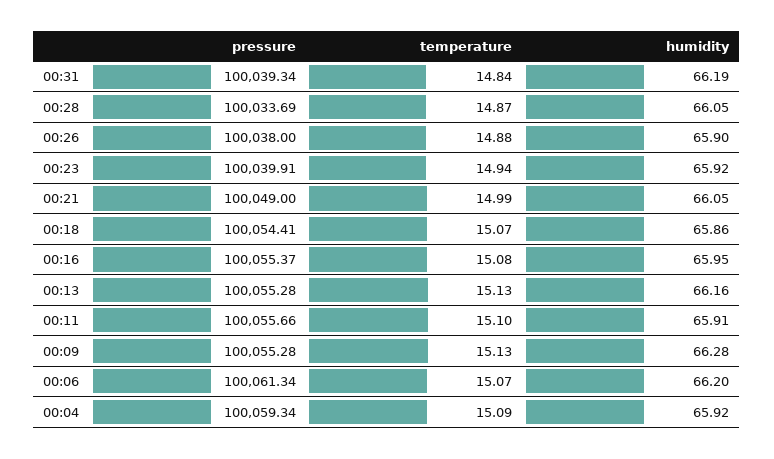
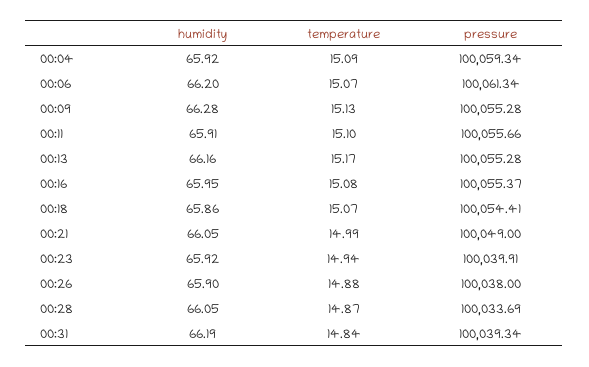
temperature, 00:13: 15.13 -> 15.17

